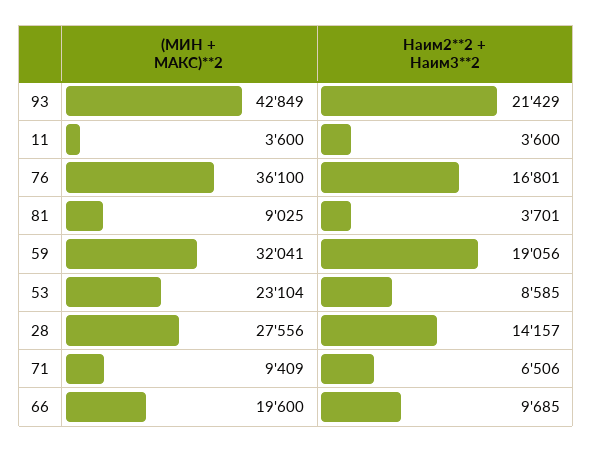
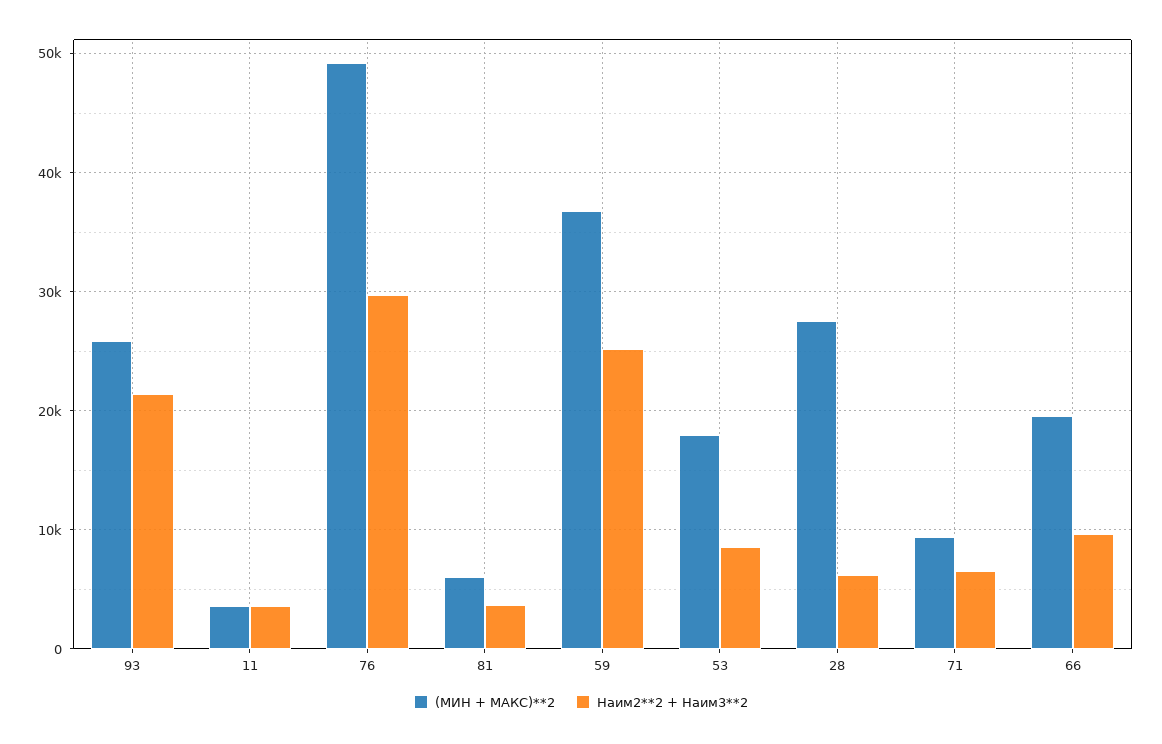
(МИН + МАКС)**2, 93: 42849 -> 26000
(МИН + МАКС)**2, 76: 36100 -> 49000
Наим2**2 + Наим3**2, 76: 16801 -> 30000
(МИН + МАКС)**2, 81: 9025 -> 6000
(МИН + МАКС)**2, 59: 32041 -> 37000
Наим2**2 + Наим3**2, 59: 19056 -> 25000
(МИН + МАКС)**2, 53: 23104 -> 18000
Наим2**2 + Наим3**2, 28: 14157 -> 6000

